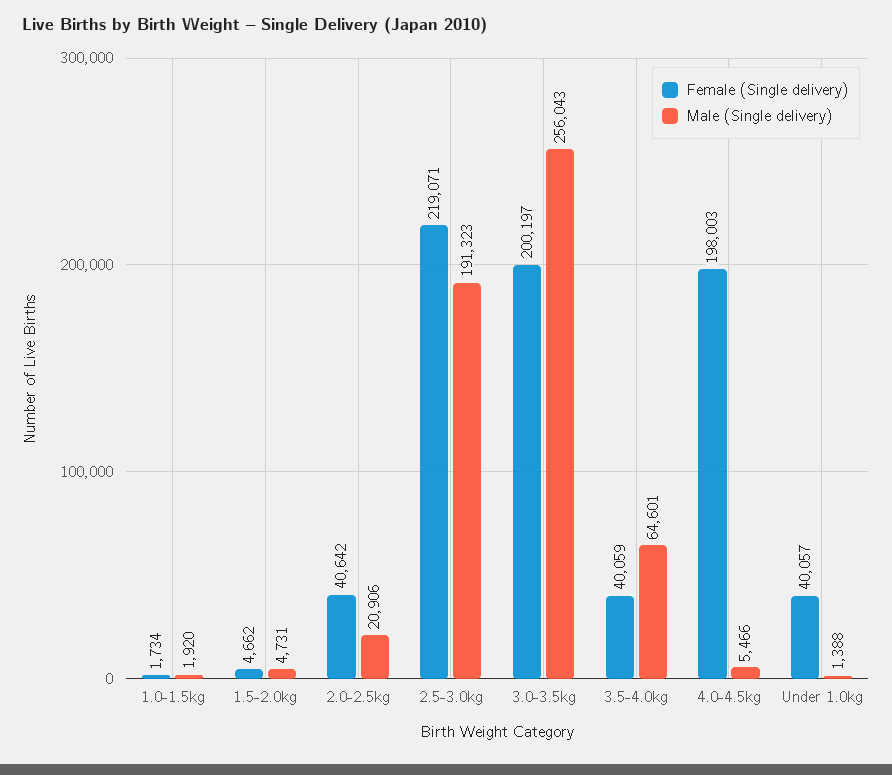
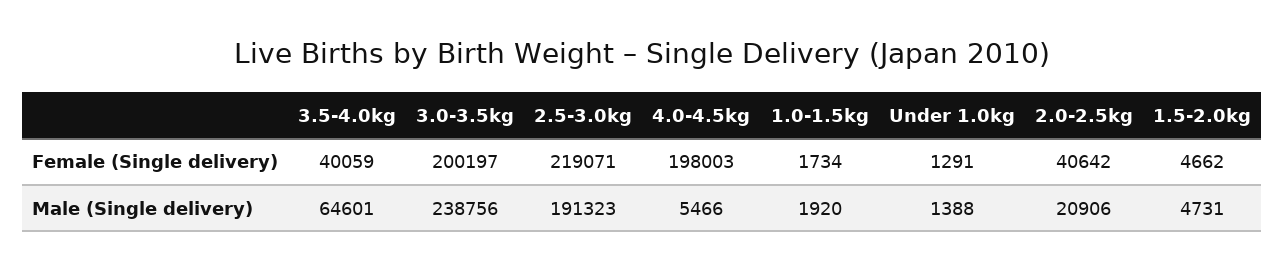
Male (Single delivery), 3.0-3.5kg: 256043 -> 238756
Female (Single delivery), Under 1.0kg: 40057 -> 1291

